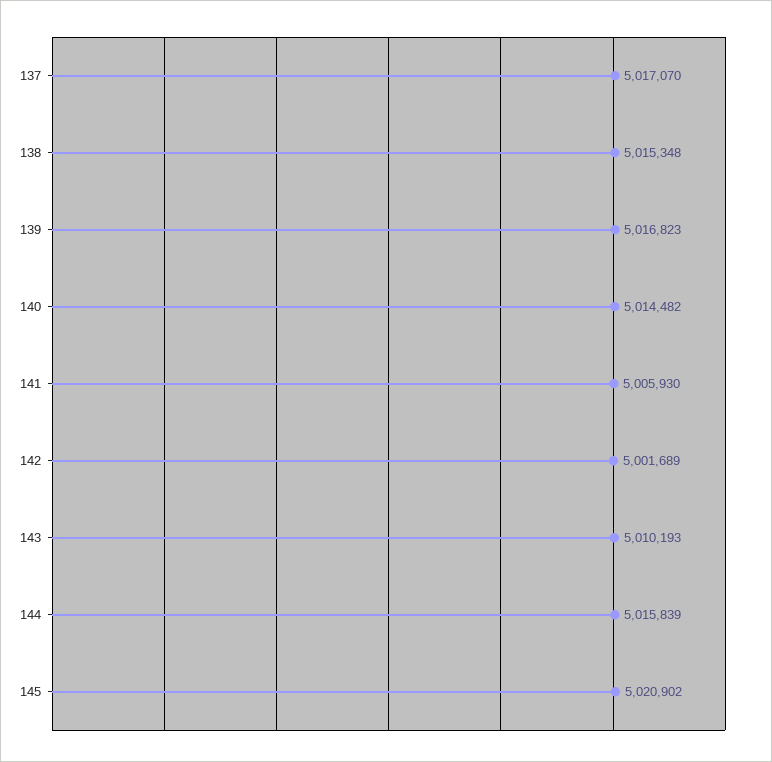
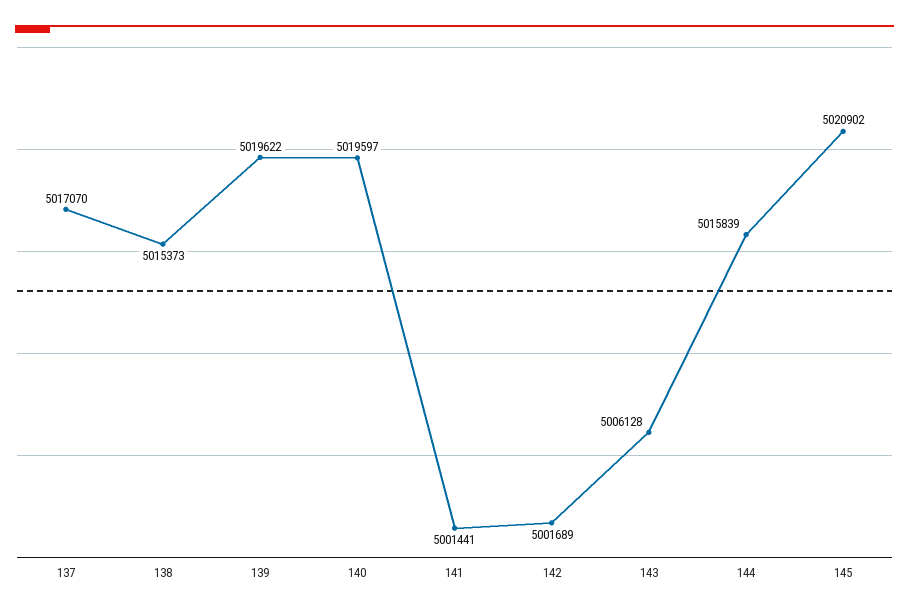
138: 5015348 -> 5015373
139: 5016823 -> 5019622
140: 5014482 -> 5019597
141: 5005930 -> 5001441
143: 5010193 -> 5006128

